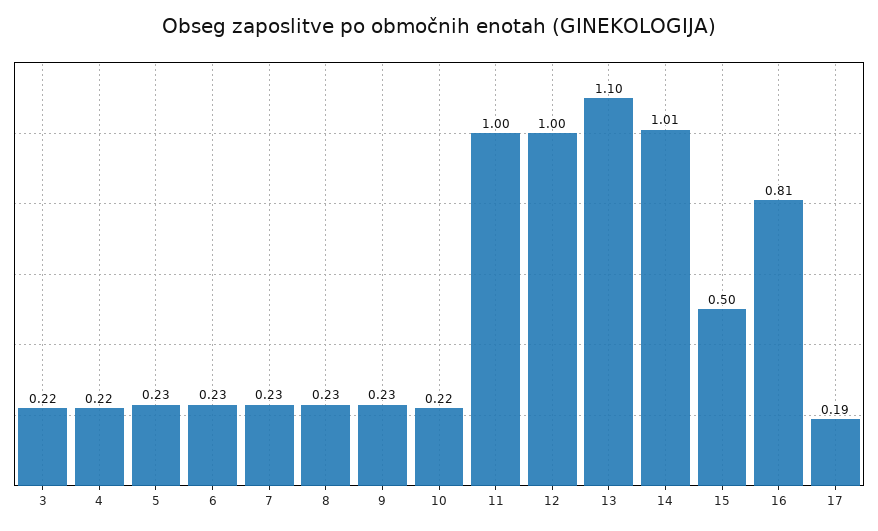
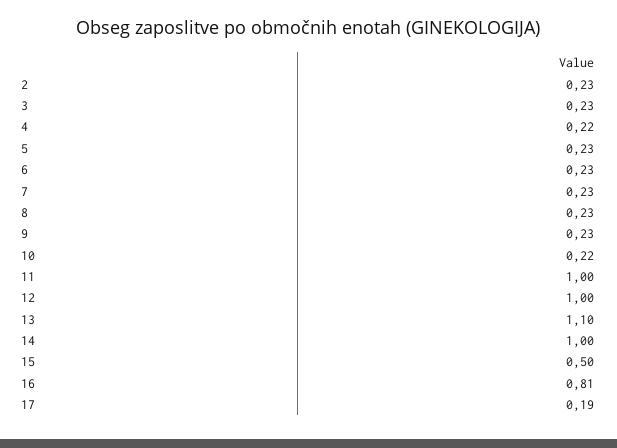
3: 0.22 -> 0.23
14: 1.01 -> 1
2: none -> 0.23

